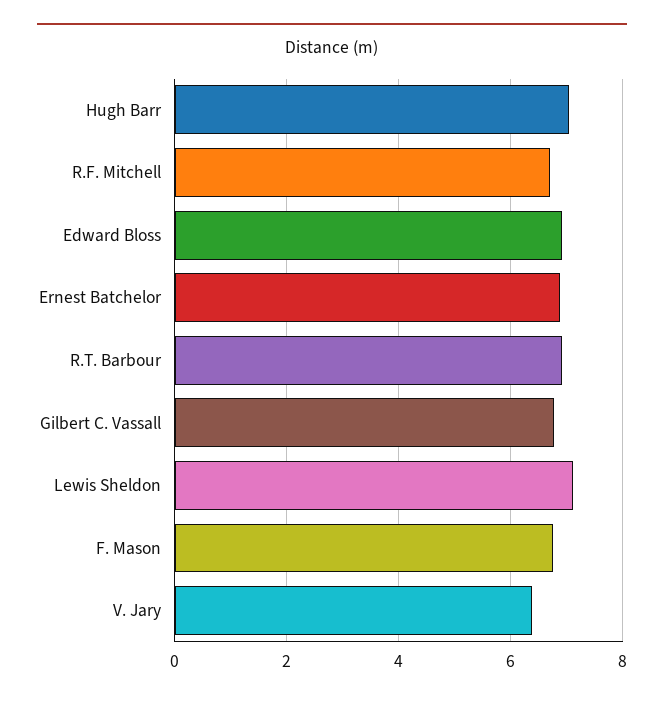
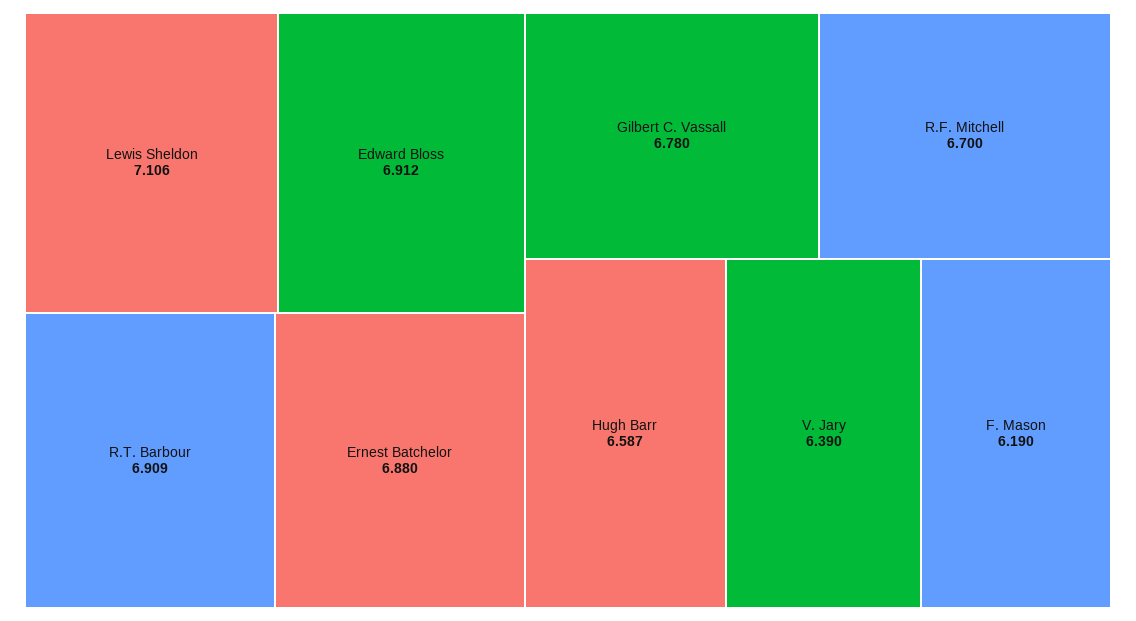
Hugh Barr: 7 -> 6.587
F. Mason: 6.8 -> 6.19

